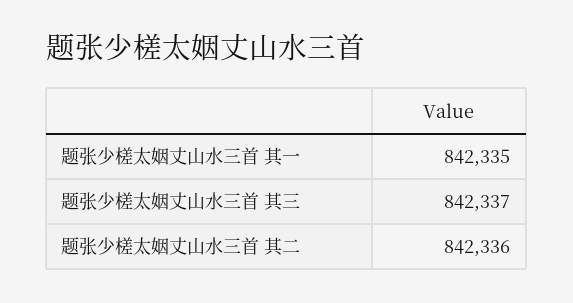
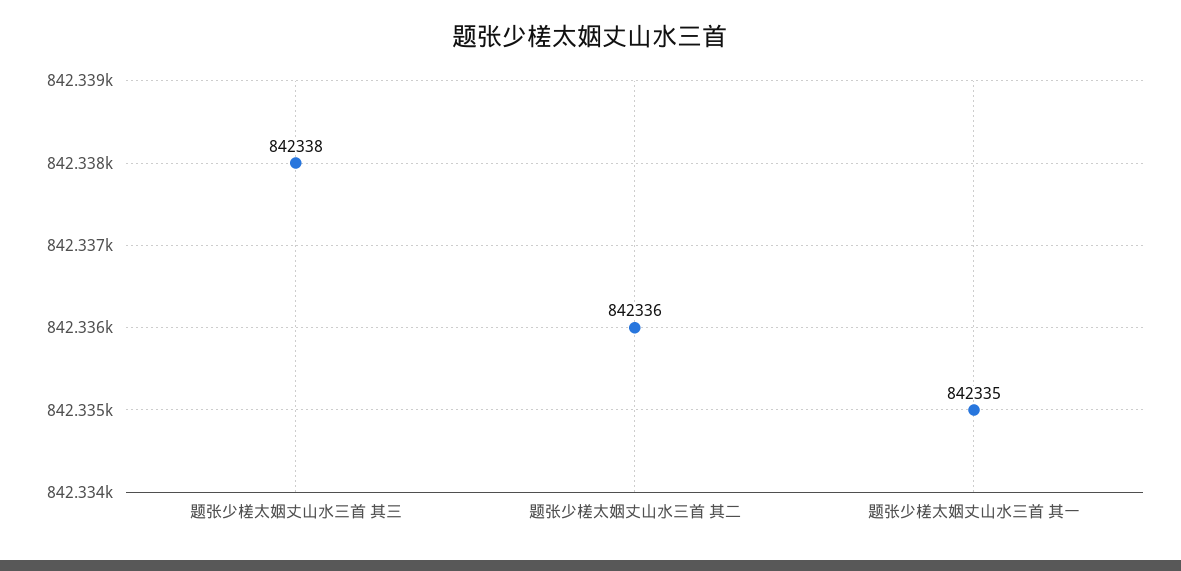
题张少槎太姻丈山水三首 其三: 842337 -> 842338

